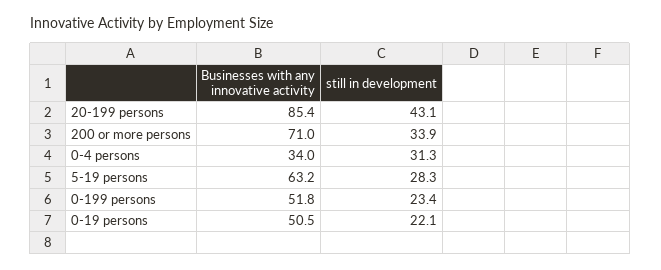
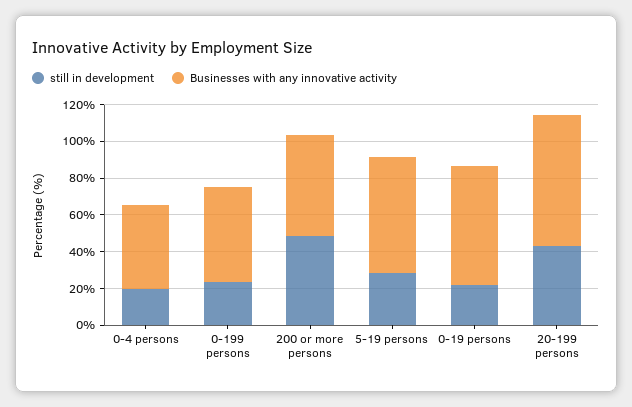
Businesses with any innovative activity, 20-199 persons: 85.4 -> 70
Businesses with any innovative activity, 200 or more persons: 71 -> 55
still in development, 200 or more persons: 33.9 -> 50
Businesses with any innovative activity, 0-4 persons: 34 -> 45
still in development, 0-4 persons: 31.3 -> 20
Businesses with any innovative activity, 0-19 persons: 50.5 -> 65

